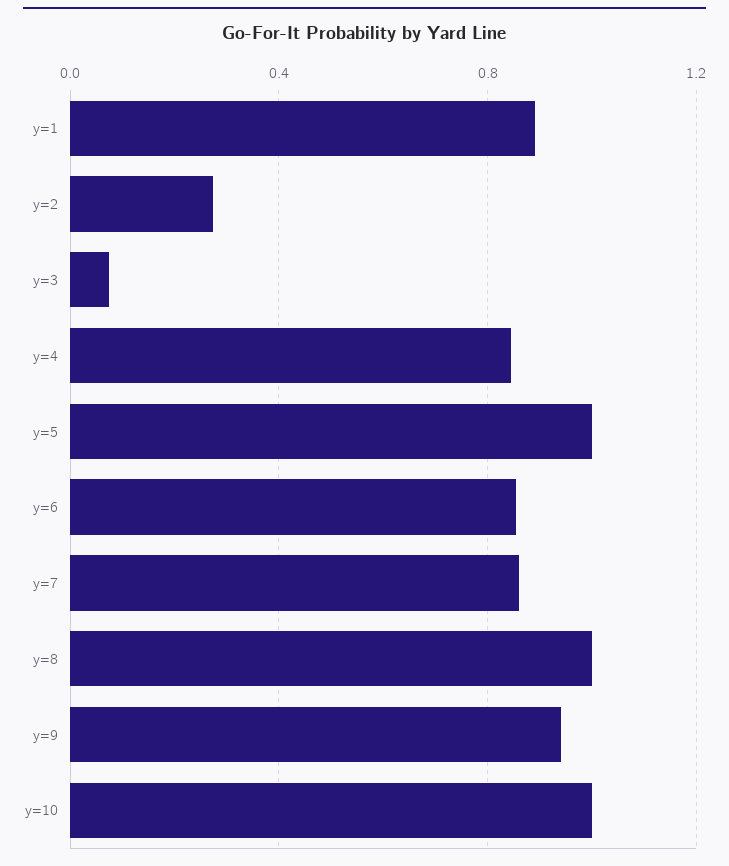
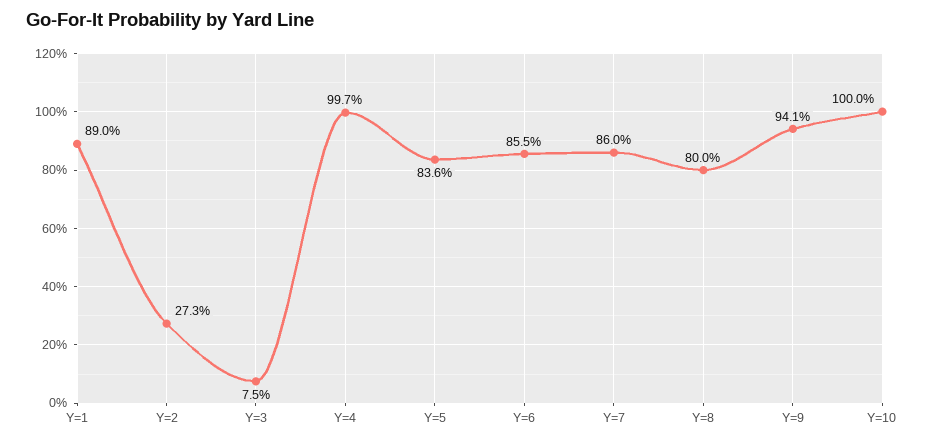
y=4: 0.85 -> 0.997
y=5: 1 -> 0.836
y=8: 1 -> 0.8

